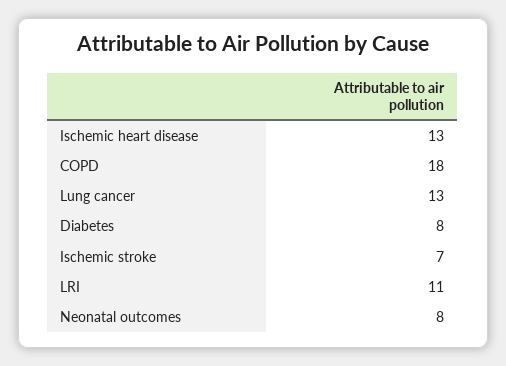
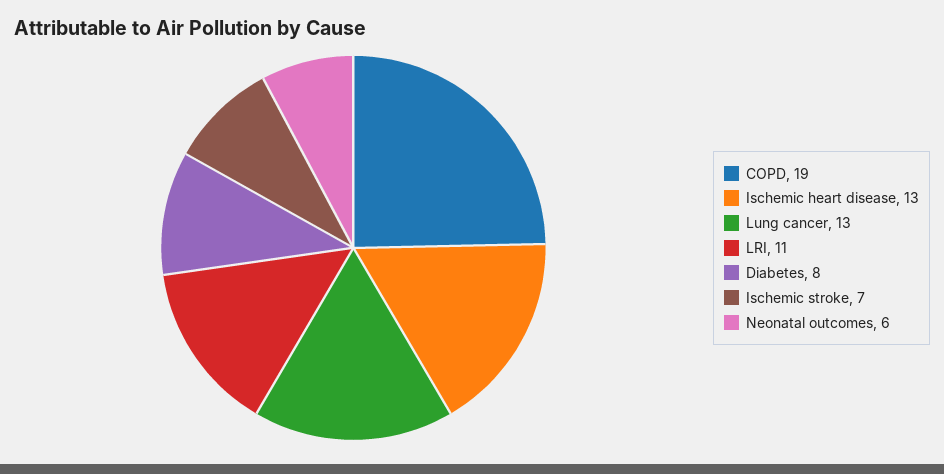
COPD: 18 -> 19
Neonatal outcomes: 8 -> 6

